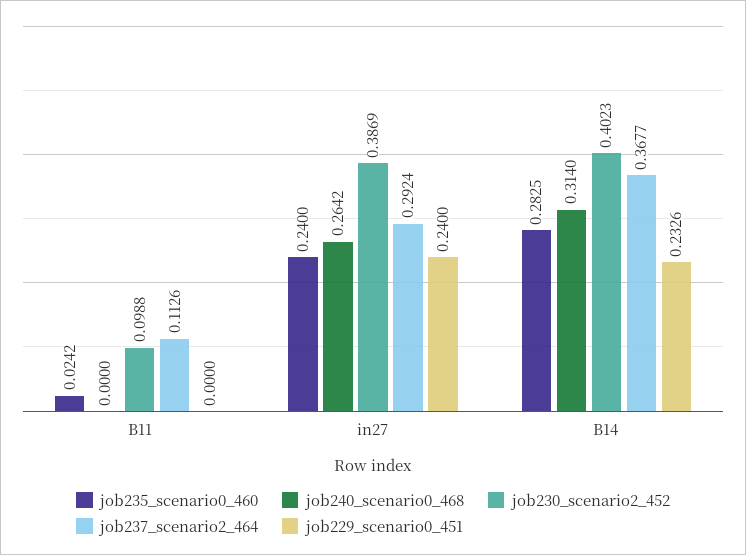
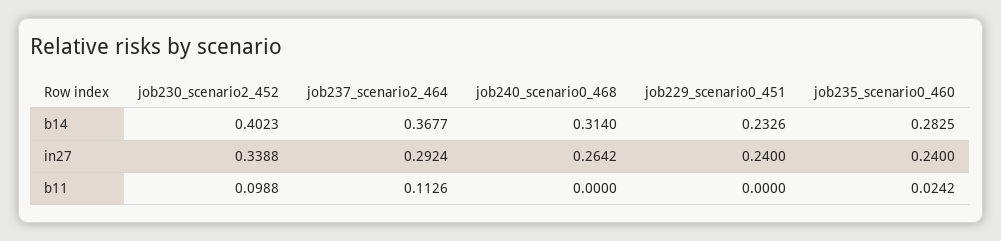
job230_scenario2_452, in27: 0.3869 -> 0.3388

